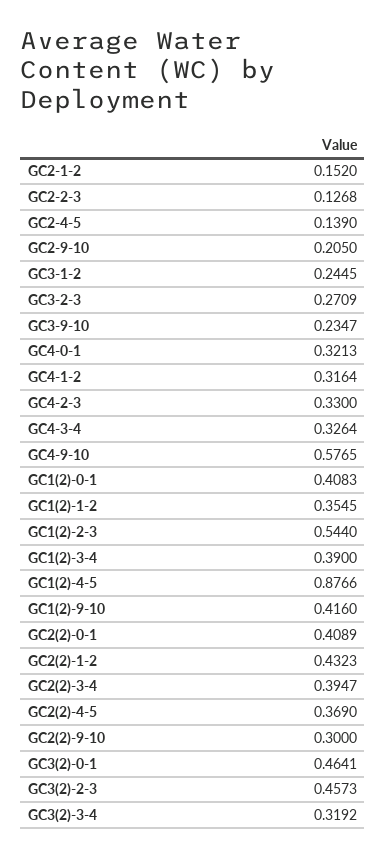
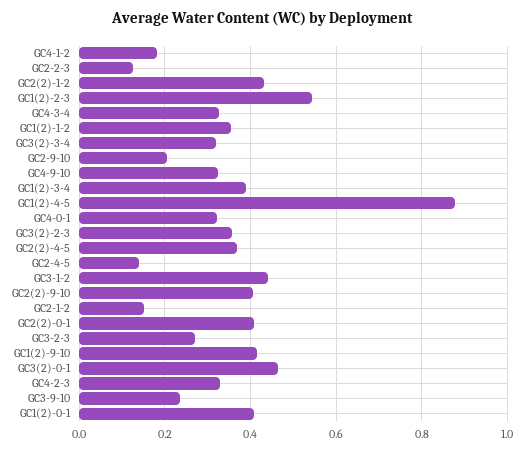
GC3-1-2: 0.2445 -> 0.44
GC4-1-2: 0.3164 -> 0.18
GC4-9-10: 0.5765 -> 0.32
GC2(2)-3-4: 0.3947 -> none
GC2(2)-9-10: 0.3 -> 0.4
GC3(2)-2-3: 0.4573 -> 0.36

